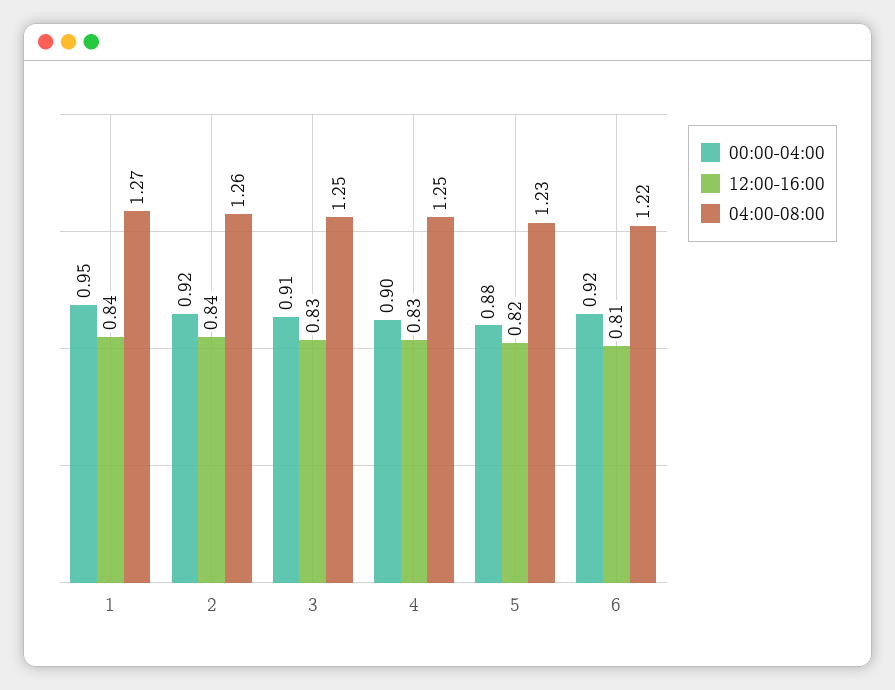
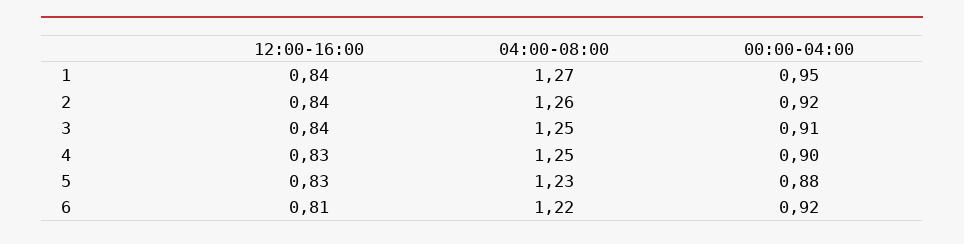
12:00-16:00, 3: 0.83 -> 0.84
12:00-16:00, 5: 0.82 -> 0.83

